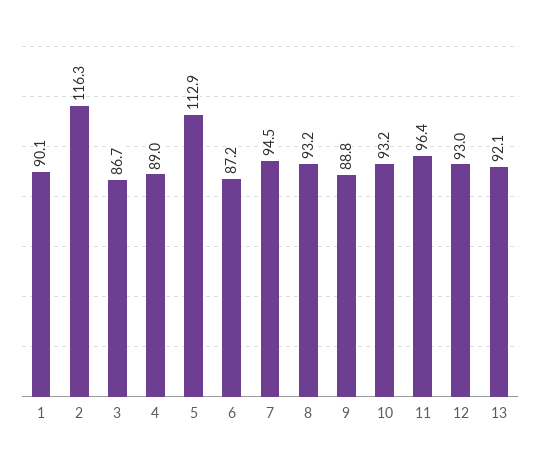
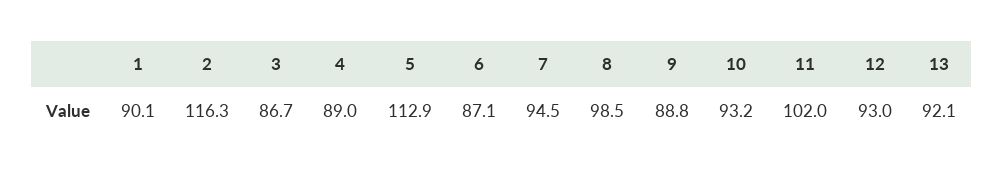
6: 87.2 -> 87.1
8: 93.2 -> 98.5
11: 96.4 -> 102

